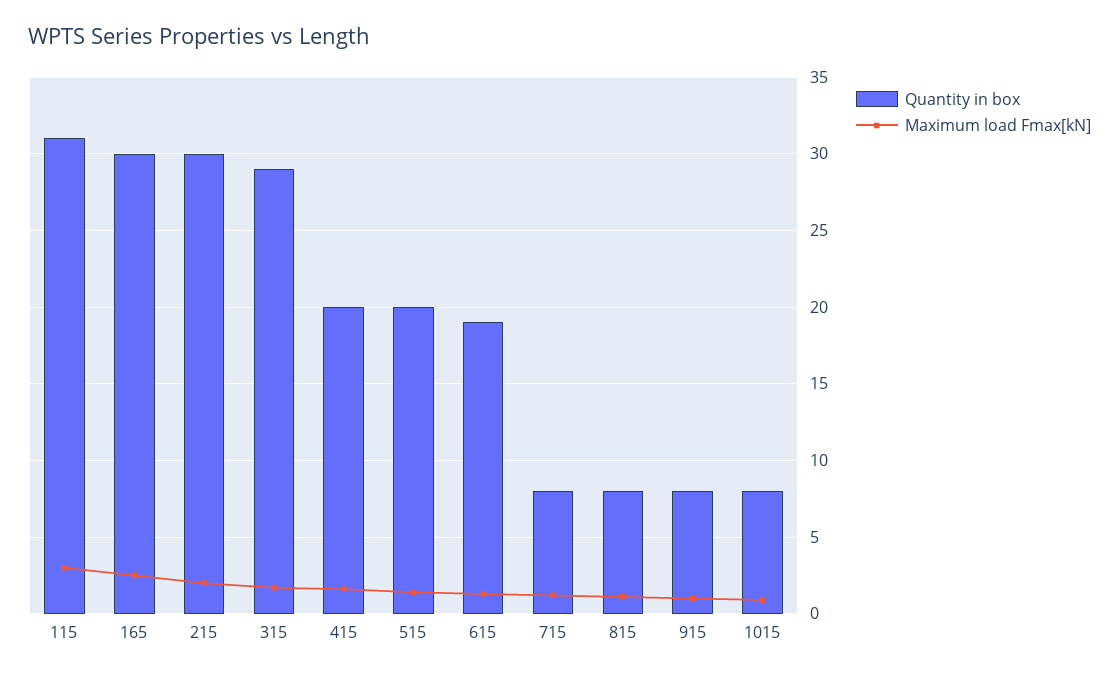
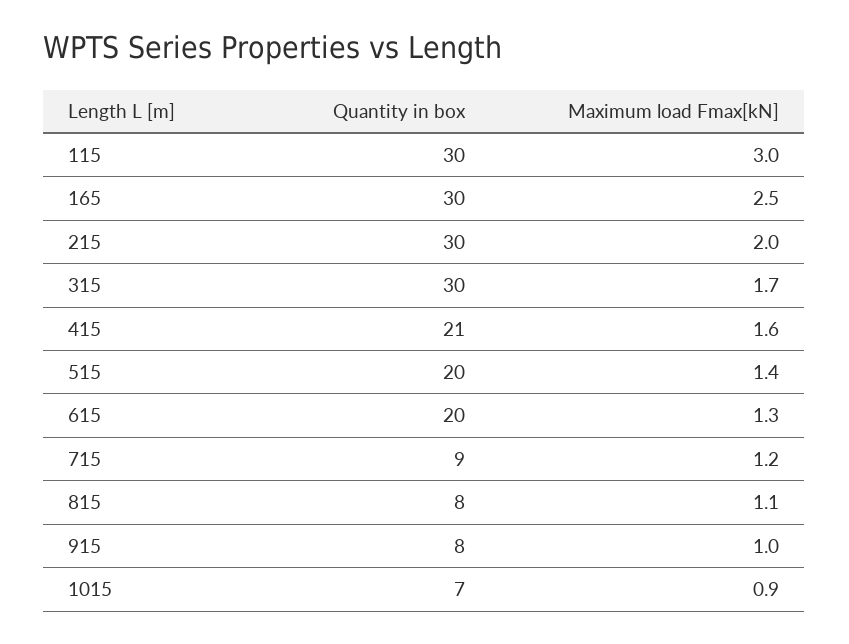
Quantity in box, 115: 31 -> 30
Quantity in box, 315: 29 -> 30
Quantity in box, 415: 20 -> 21
Quantity in box, 615: 19 -> 20
Quantity in box, 715: 8 -> 9
Quantity in box, 1015: 8 -> 7

